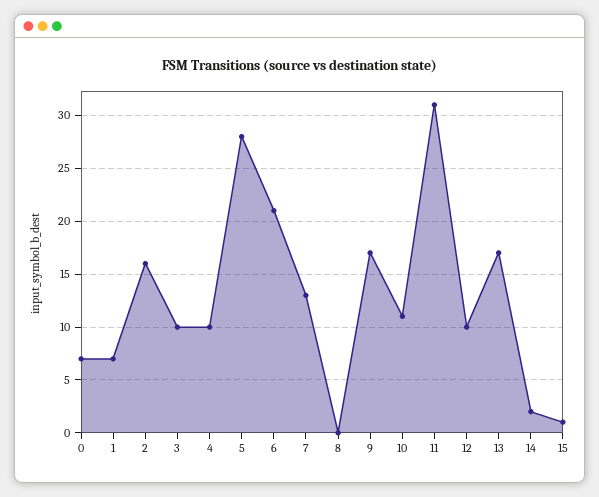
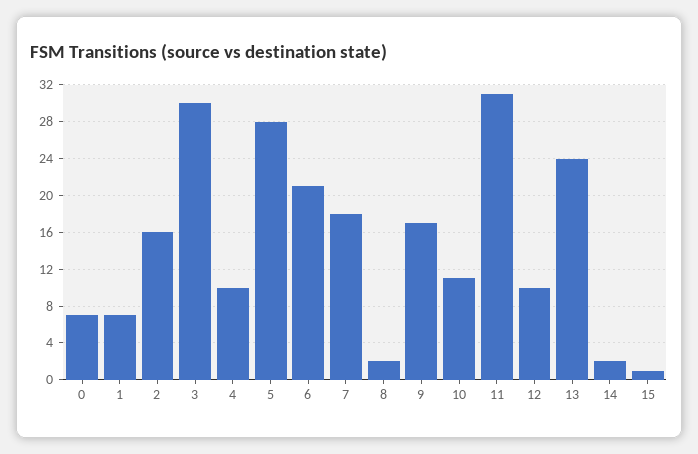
3: 10 -> 30
7: 13 -> 18
8: 0 -> 2
13: 17 -> 24

